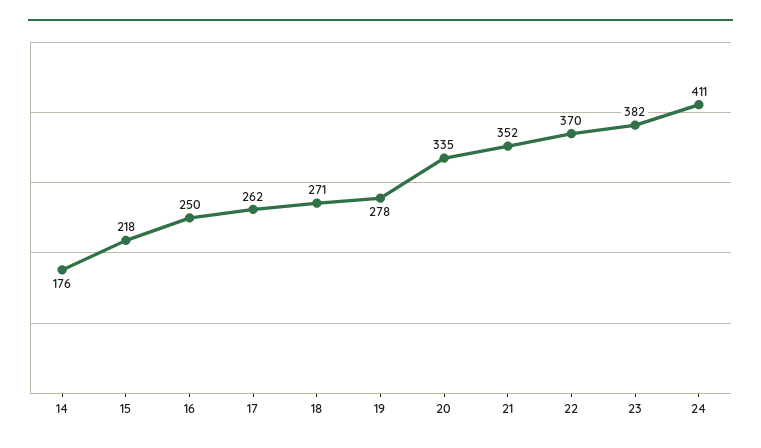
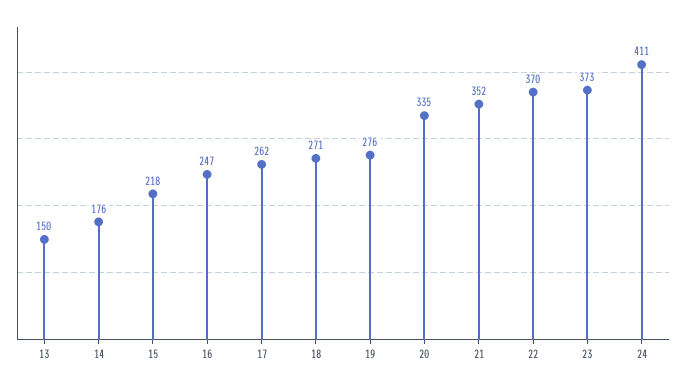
16: 250 -> 247
19: 278 -> 276
23: 382 -> 373
13: none -> 150

